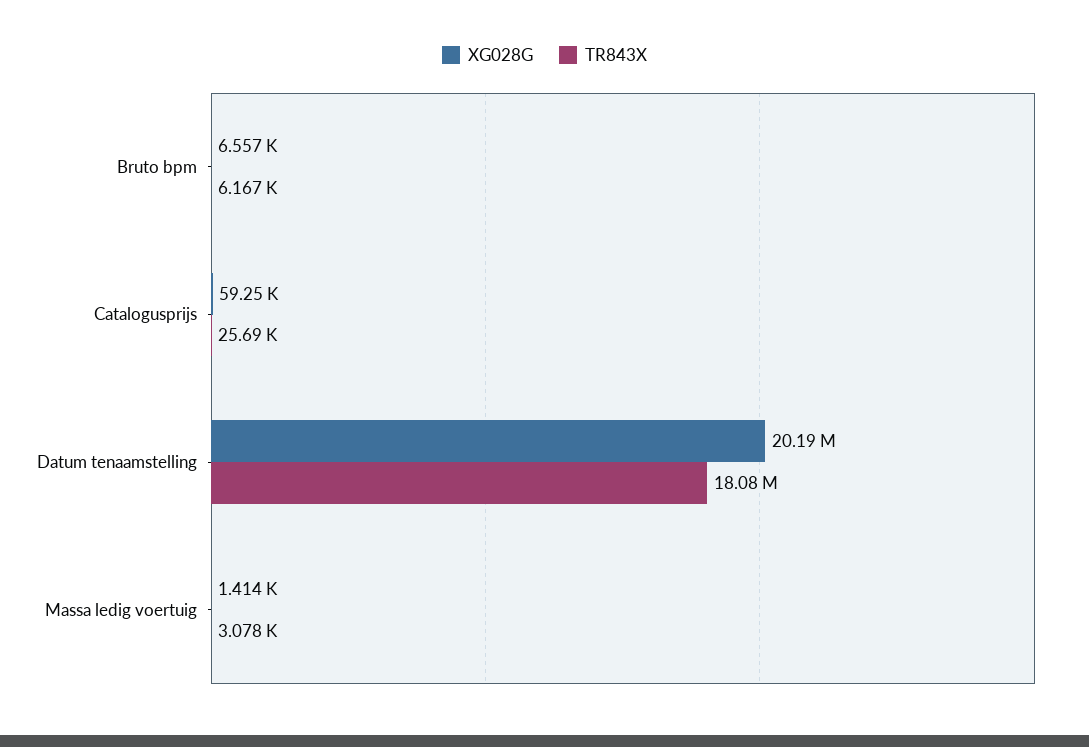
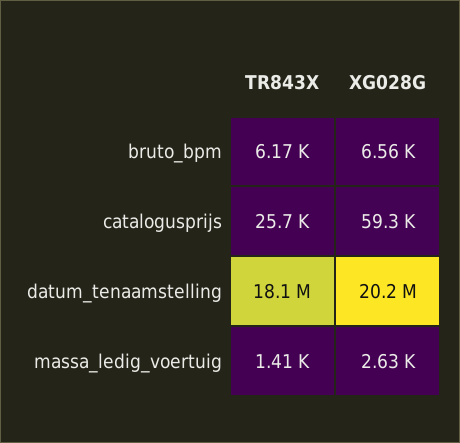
XG028G, Massa ledig voertuig: 1414 -> 2630
TR843X, Massa ledig voertuig: 3078 -> 1410

